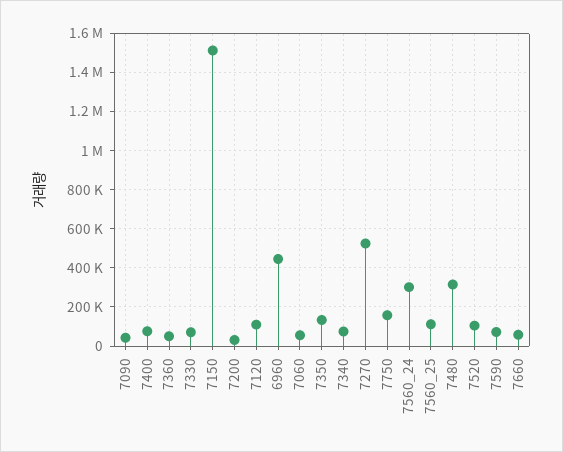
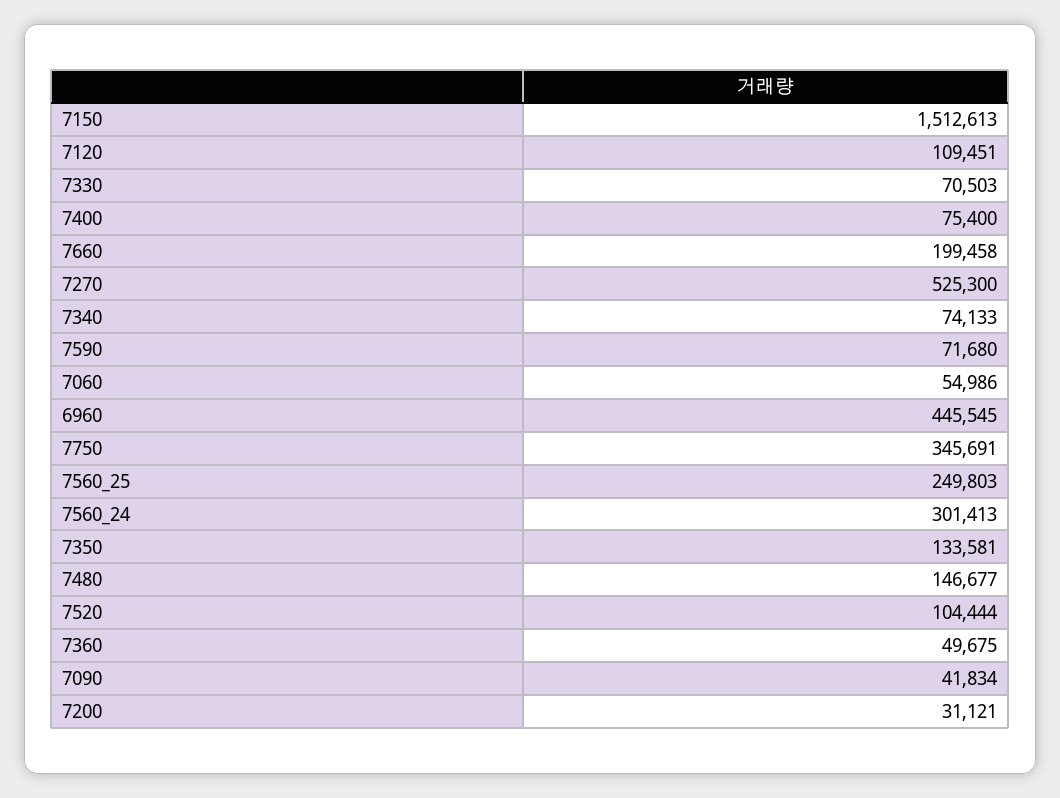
7750: 150000 -> 345691
7560_25: 100000 -> 249803
7480: 300000 -> 146677
7660: 50000 -> 199458

